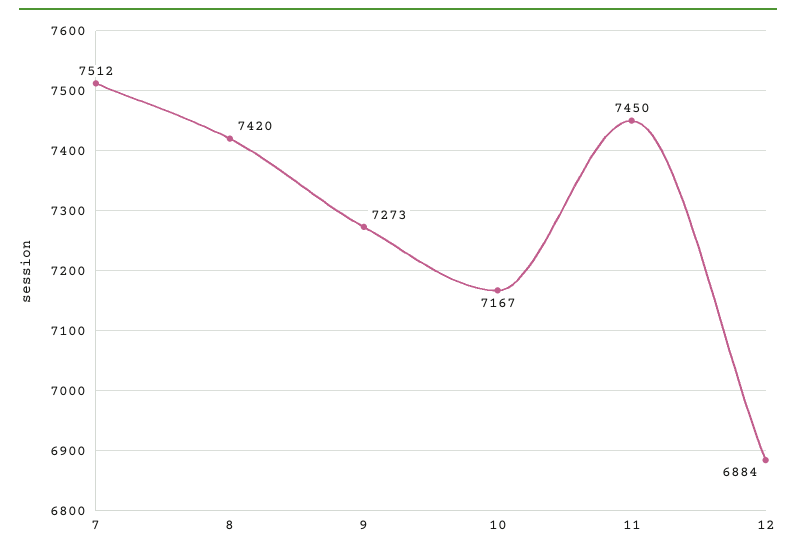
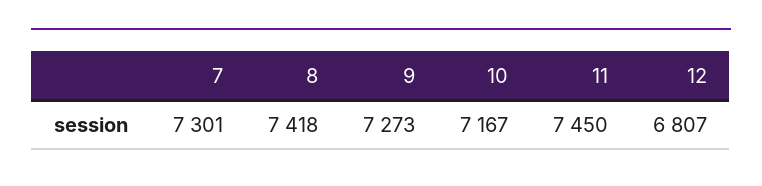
7: 7512 -> 7301
8: 7420 -> 7418
12: 6884 -> 6807

